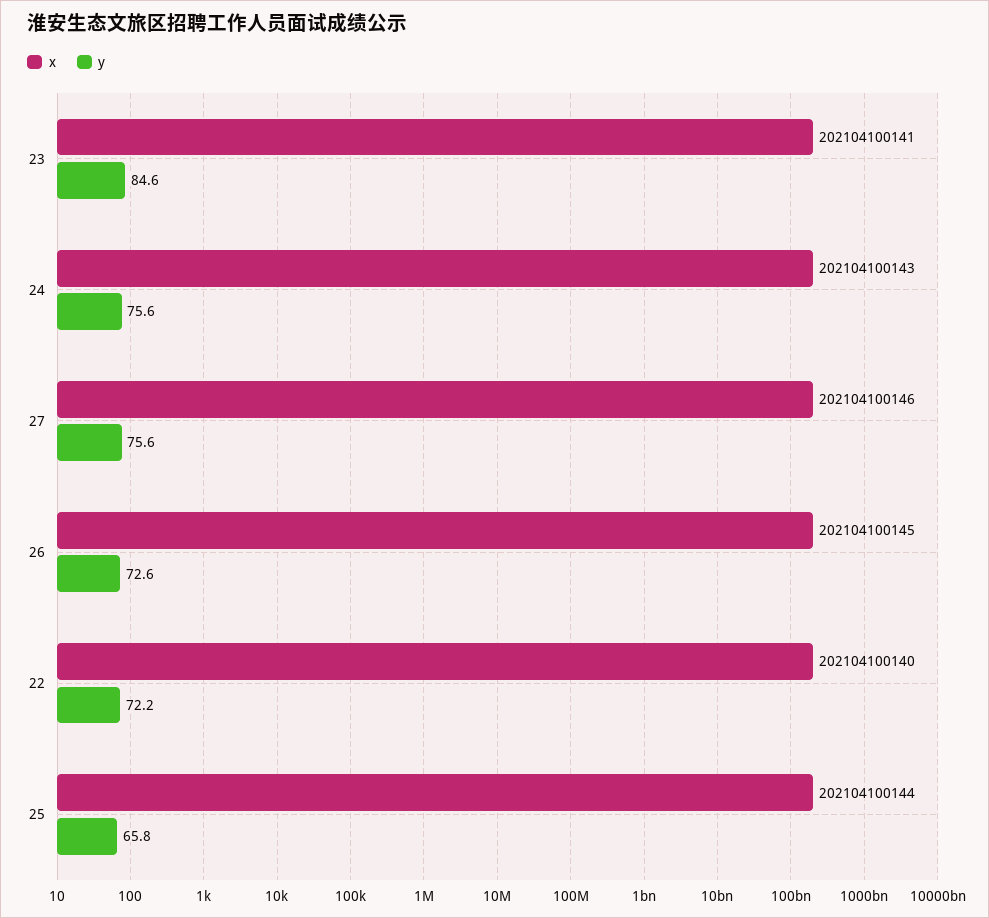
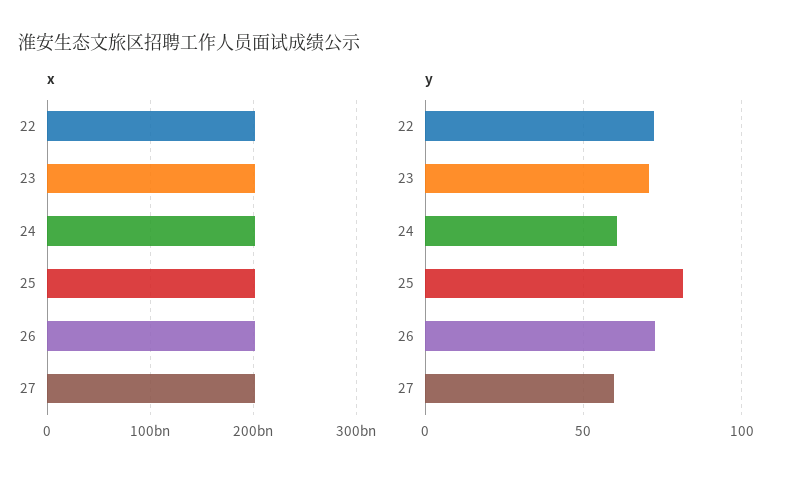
y, 23: 84.6 -> 70
y, 24: 75.6 -> 60
y, 27: 75.6 -> 60
y, 25: 65.8 -> 80

